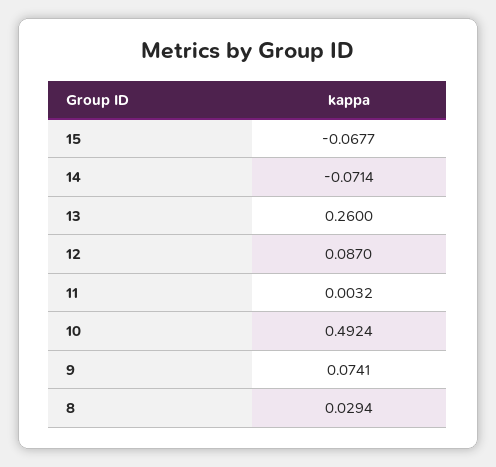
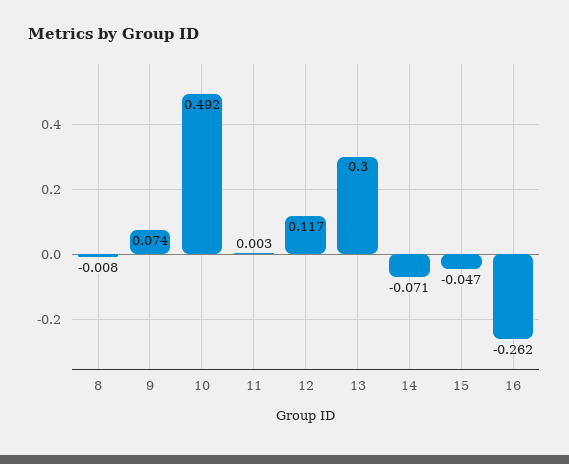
15: -0.0677 -> -0.047
13: 0.26 -> 0.3
12: 0.087 -> 0.117
8: 0.0294 -> -0.008
16: none -> -0.262

